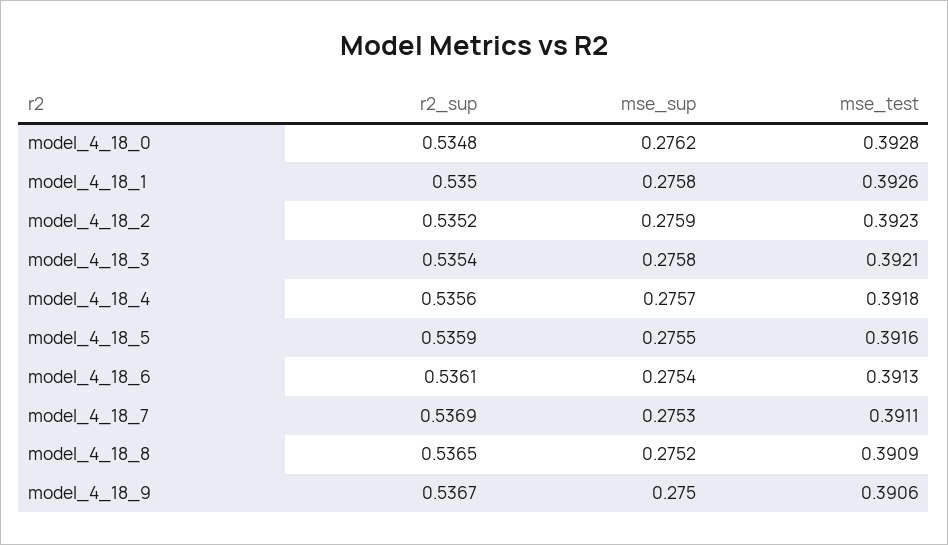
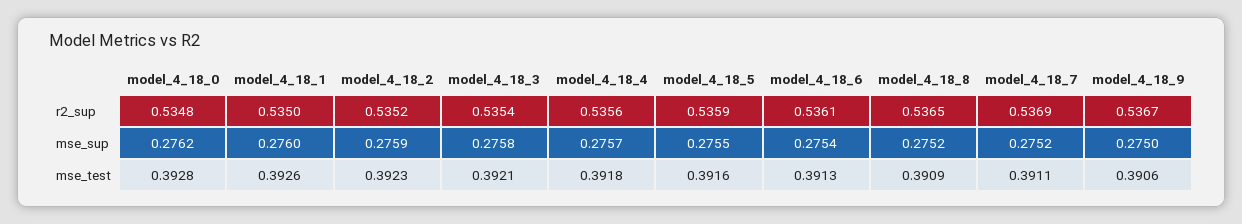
mse_sup, model_4_18_1: 0.2758 -> 0.276
mse_sup, model_4_18_7: 0.2753 -> 0.2752

